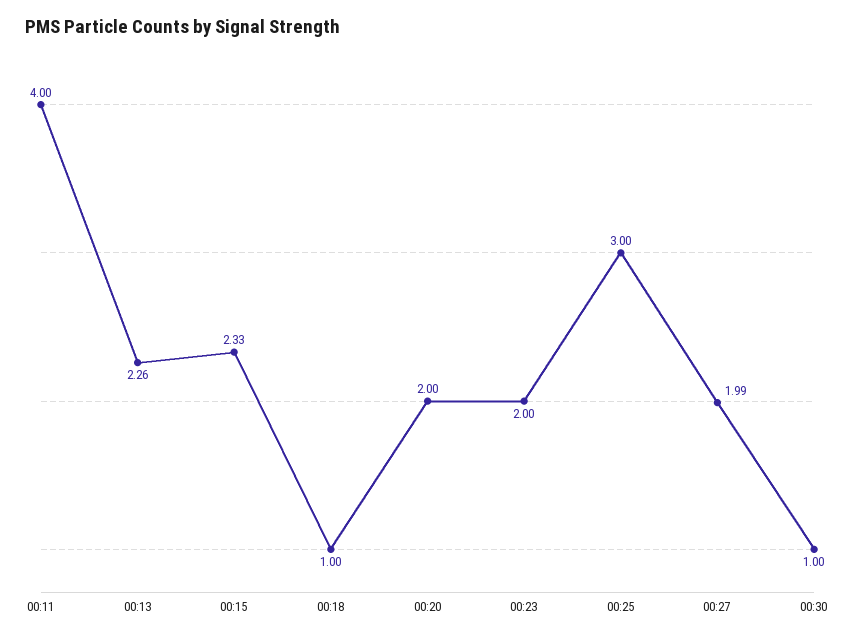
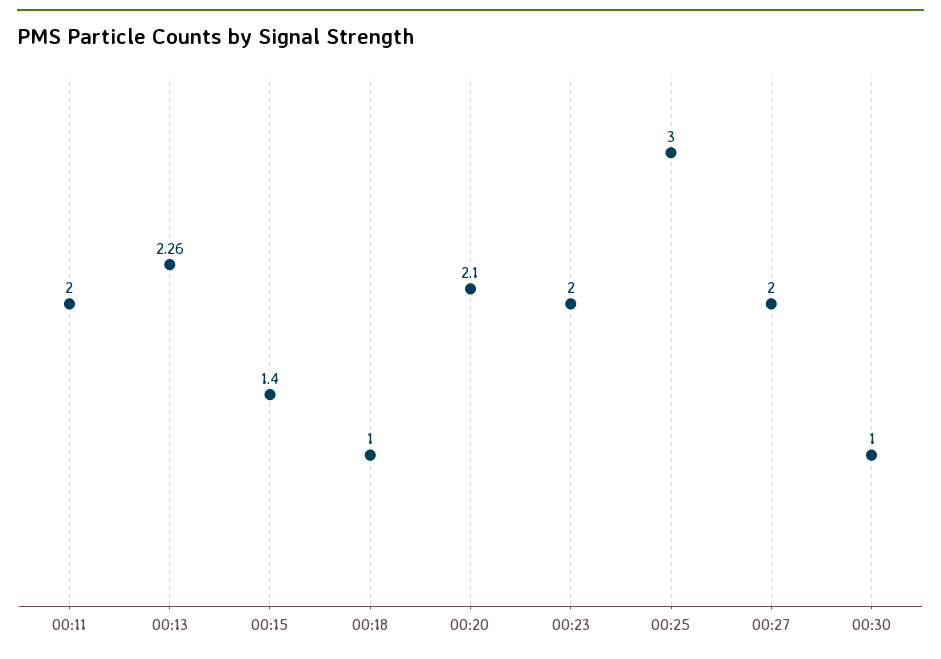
00:11: 4 -> 2
00:15: 2.33 -> 1.4
00:20: 2 -> 2.1
00:27: 1.99 -> 2

